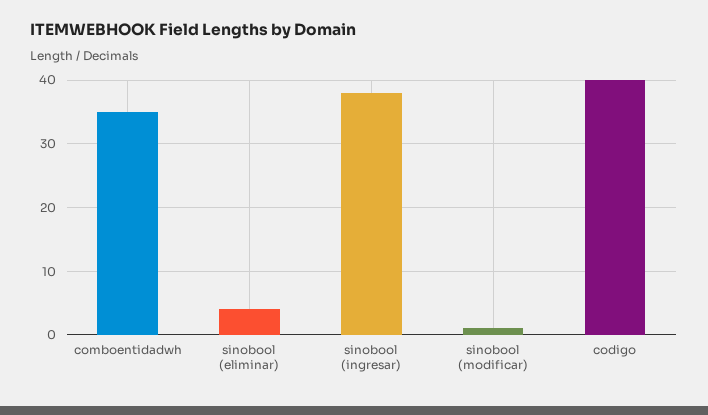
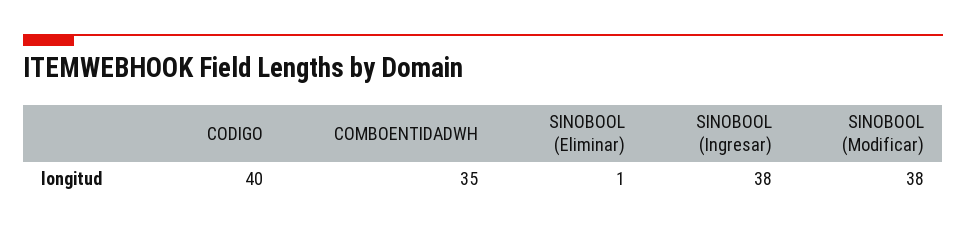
sinobool (eliminar): 4 -> 1
sinobool (modificar): 1 -> 38

